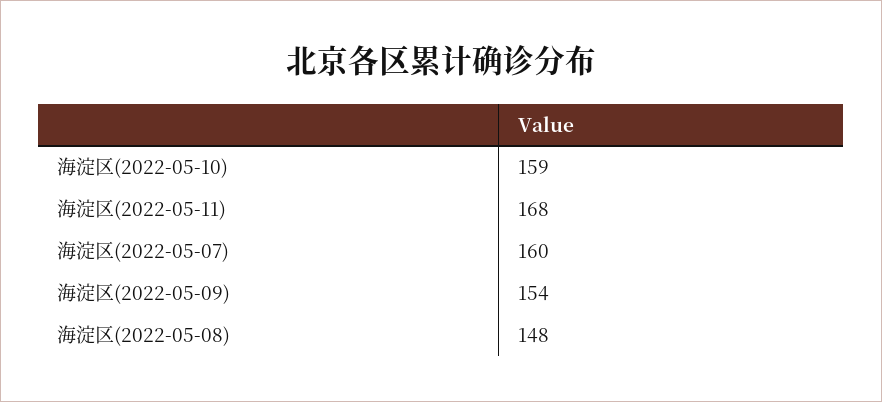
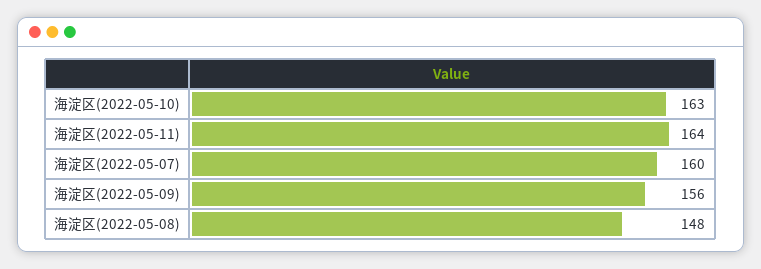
海淀区(2022-05-10): 159 -> 163
海淀区(2022-05-11): 168 -> 164
海淀区(2022-05-09): 154 -> 156

